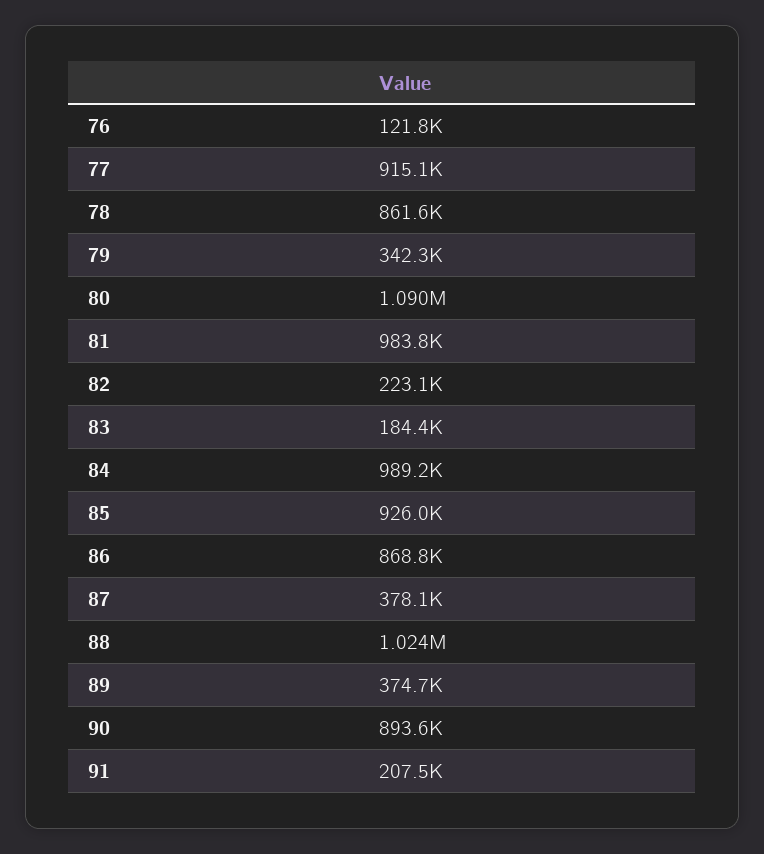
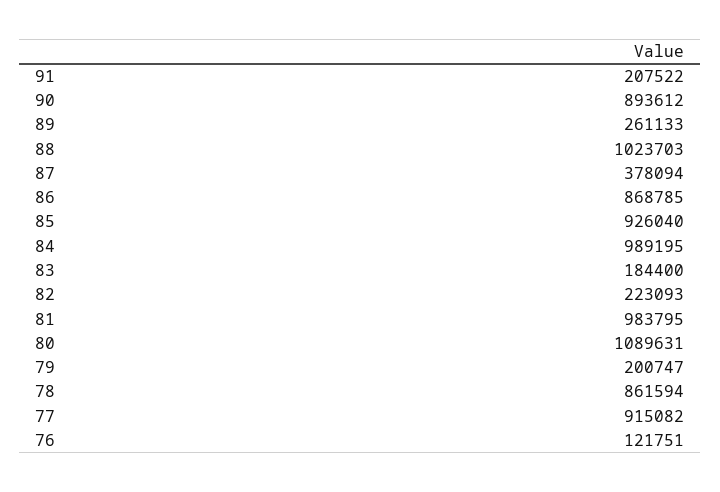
79: 342300 -> 200747
89: 374700 -> 261133

